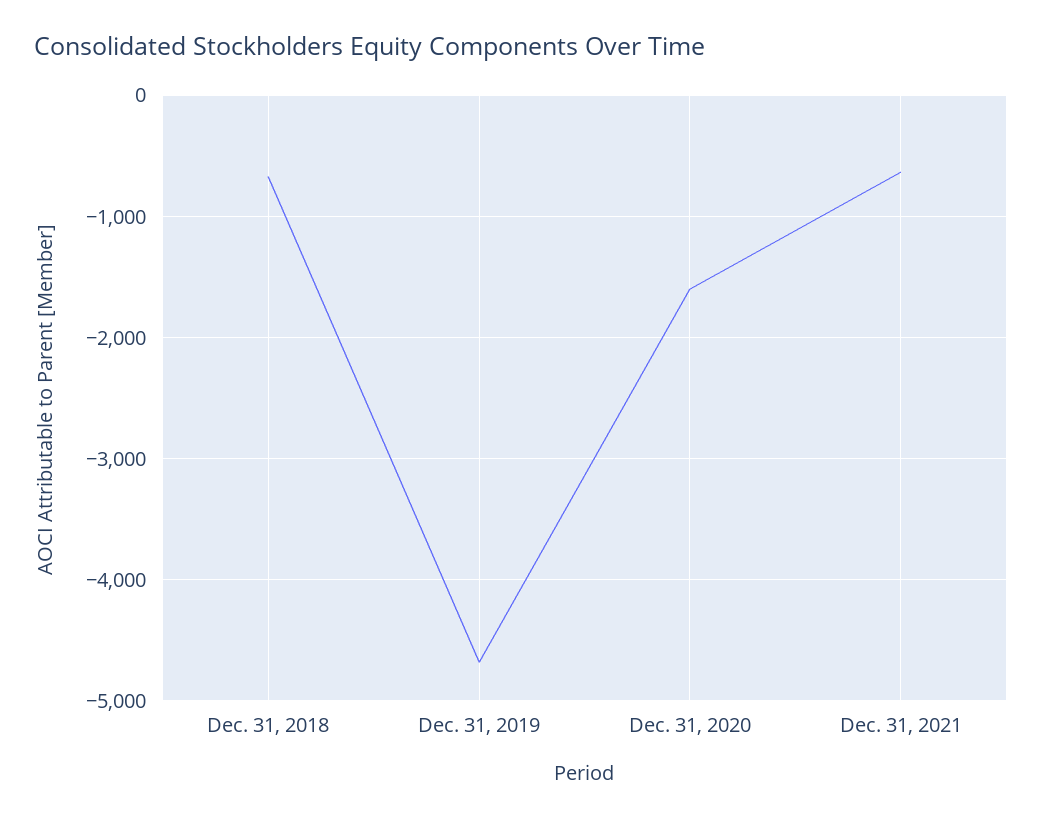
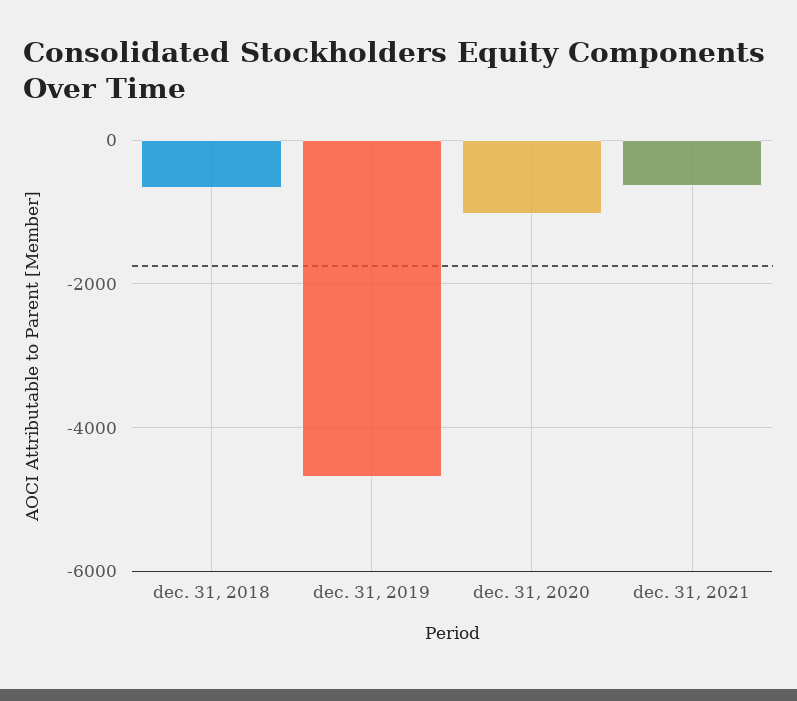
Dec. 31, 2020: -1600 -> -1000

